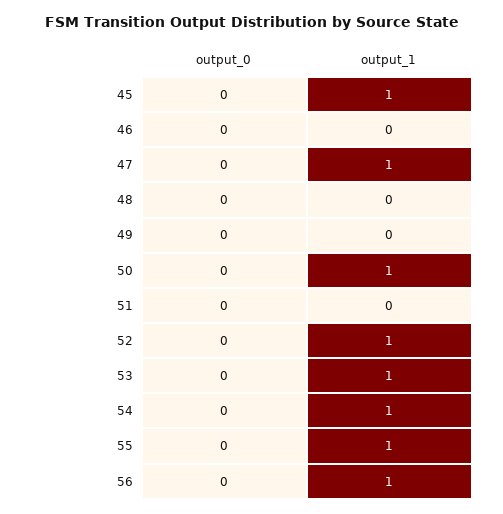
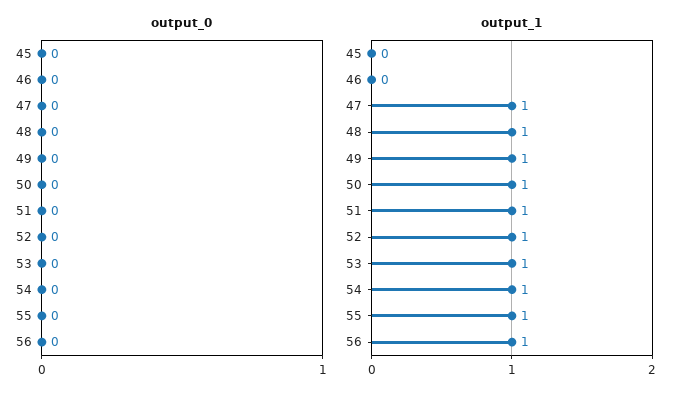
output_1, 45: 1 -> 0
output_1, 48: 0 -> 1
output_1, 49: 0 -> 1
output_1, 51: 0 -> 1

